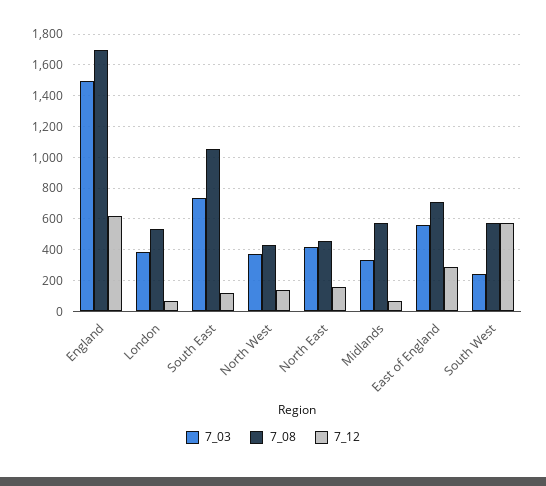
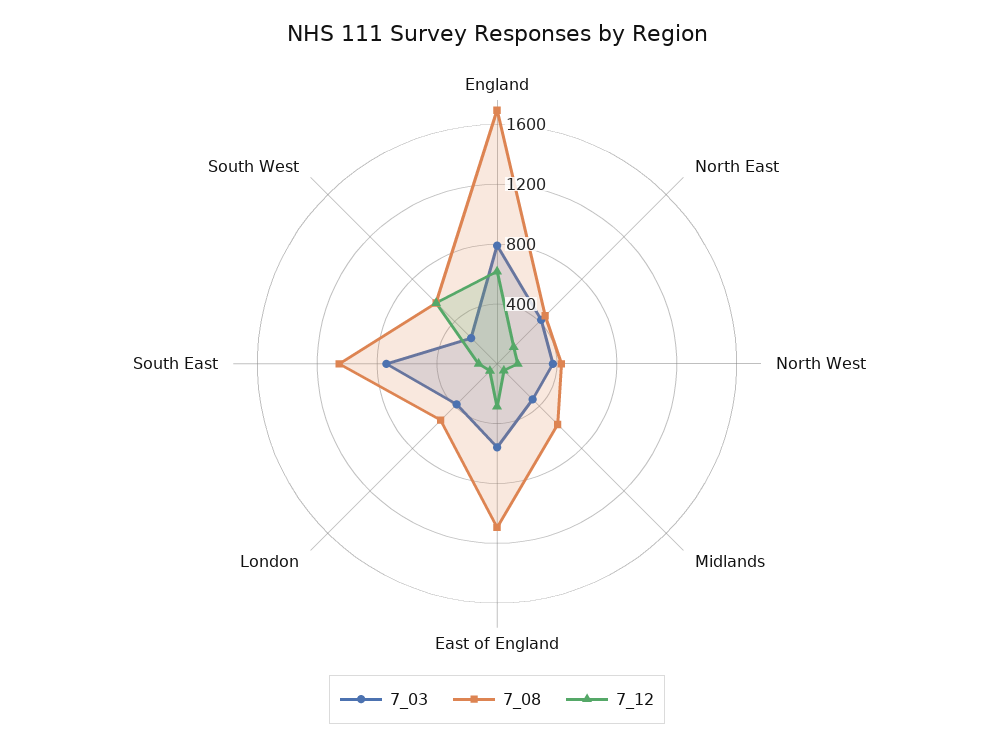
7_03, England: 1500 -> 800
7_08, East of England: 700 -> 1100

